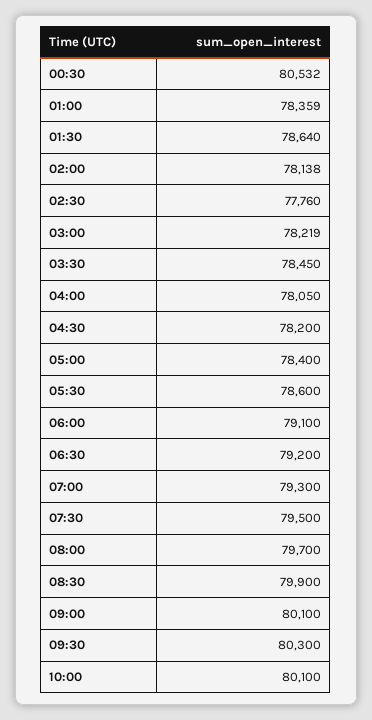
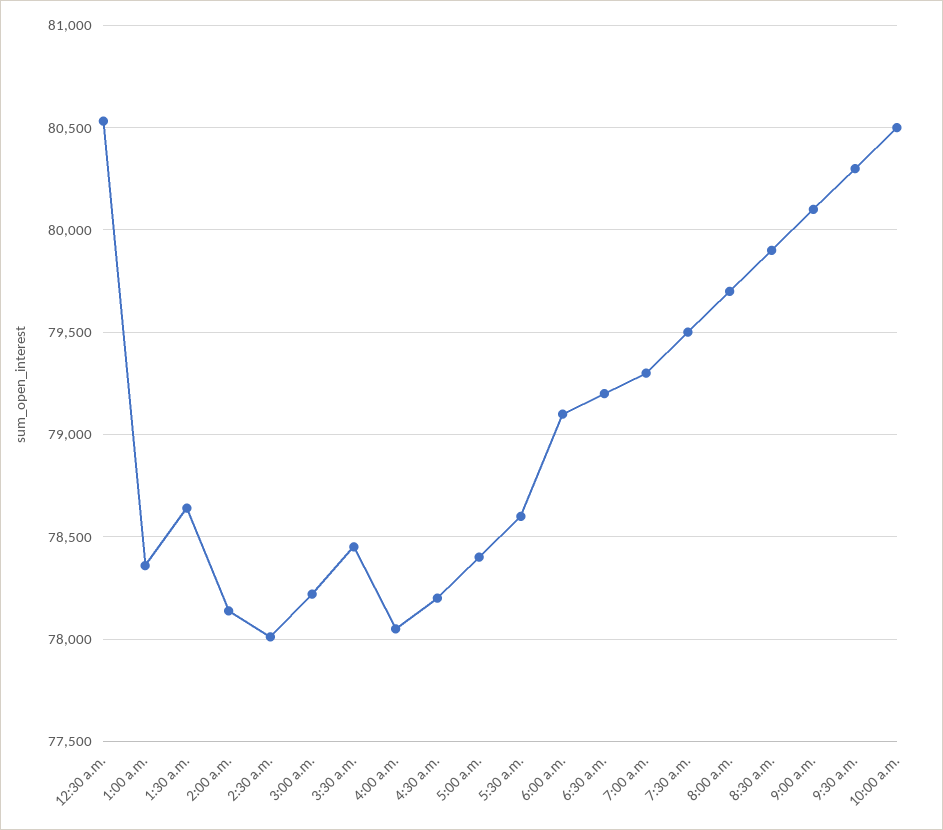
02:30: 77760 -> 78000
10:00: 80100 -> 80500

